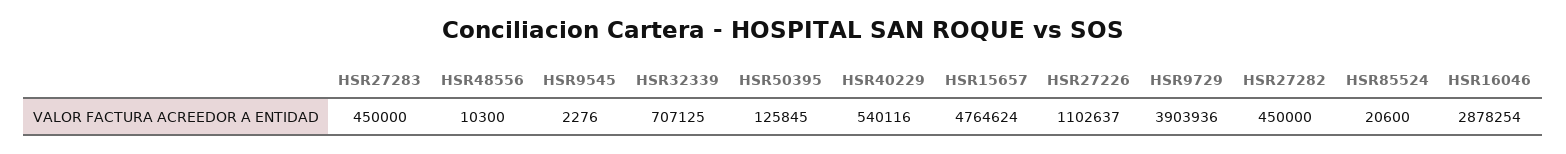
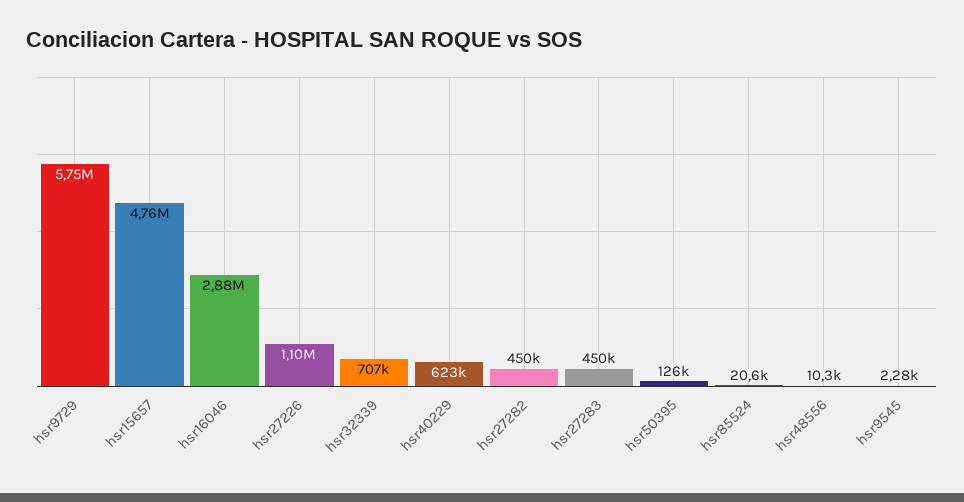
HSR40229: 540116 -> 623000
HSR9729: 3903936 -> 5750000

